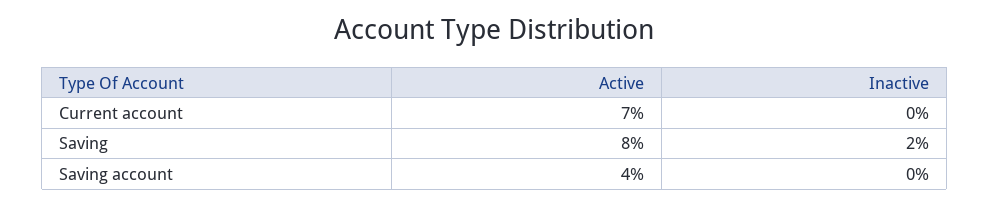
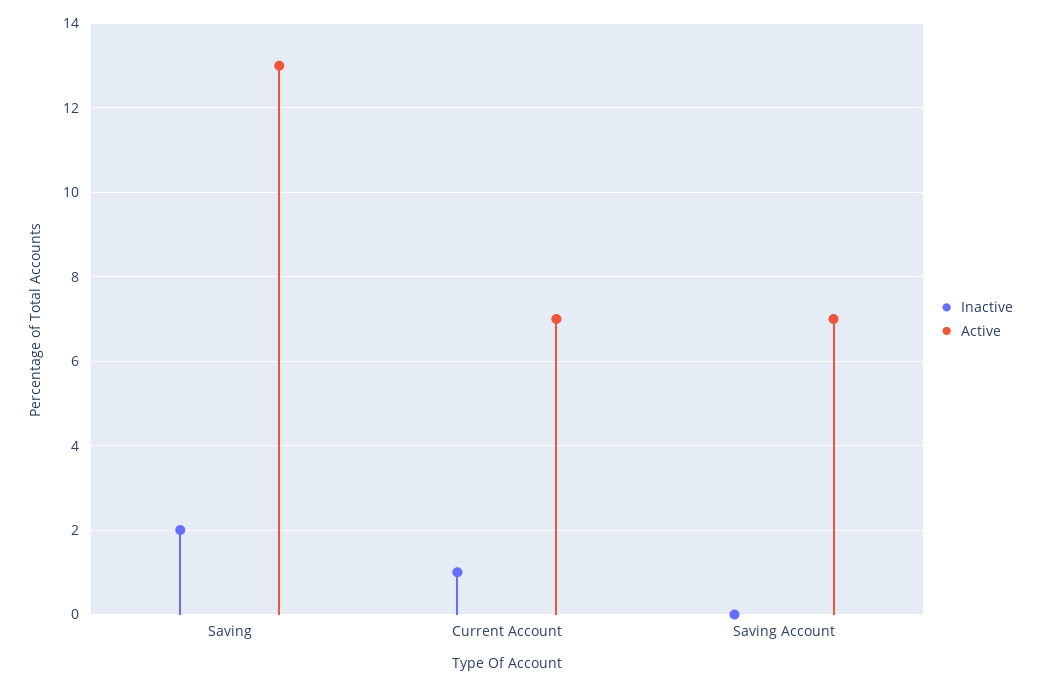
Inactive, Current account: 0 -> 1
Active, Saving: 8 -> 13
Active, Saving account: 4 -> 7

